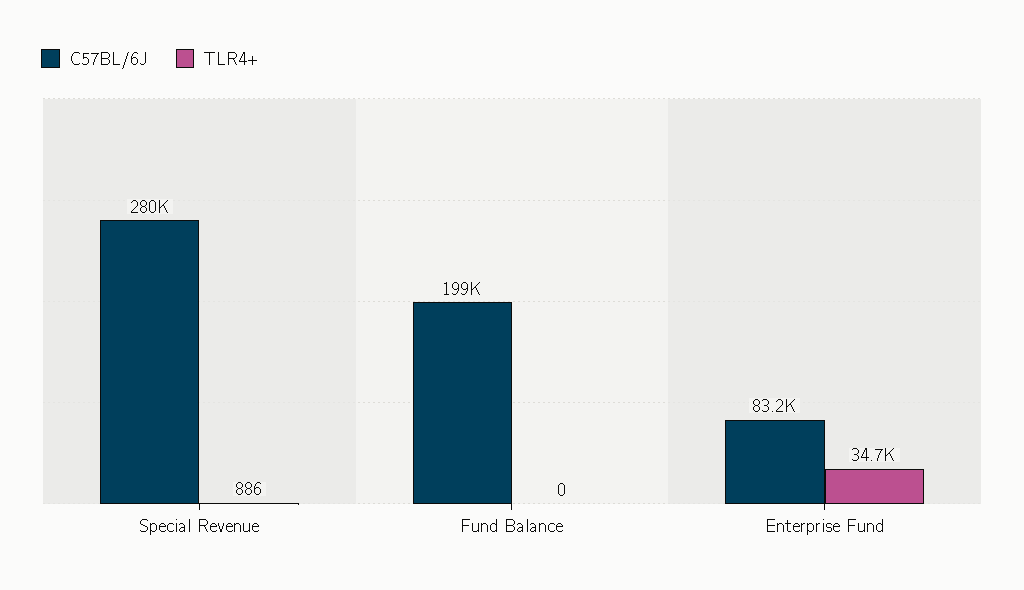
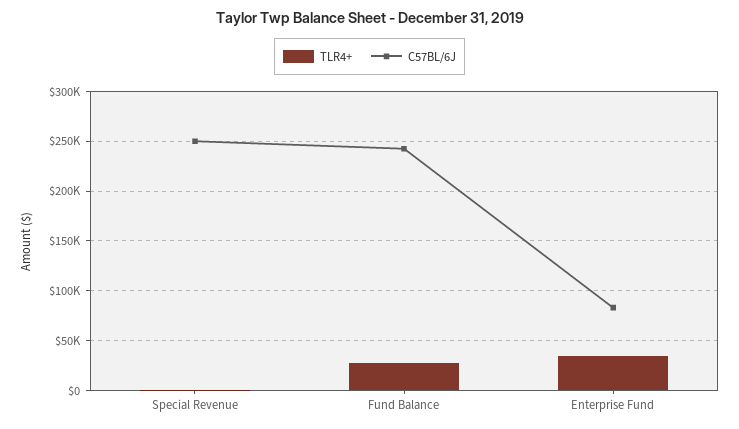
C57BL/6J, Special Revenue: 280000 -> 250000
C57BL/6J, Fund Balance: 199000 -> 240000
TLR4+, Fund Balance: 0 -> 30000

